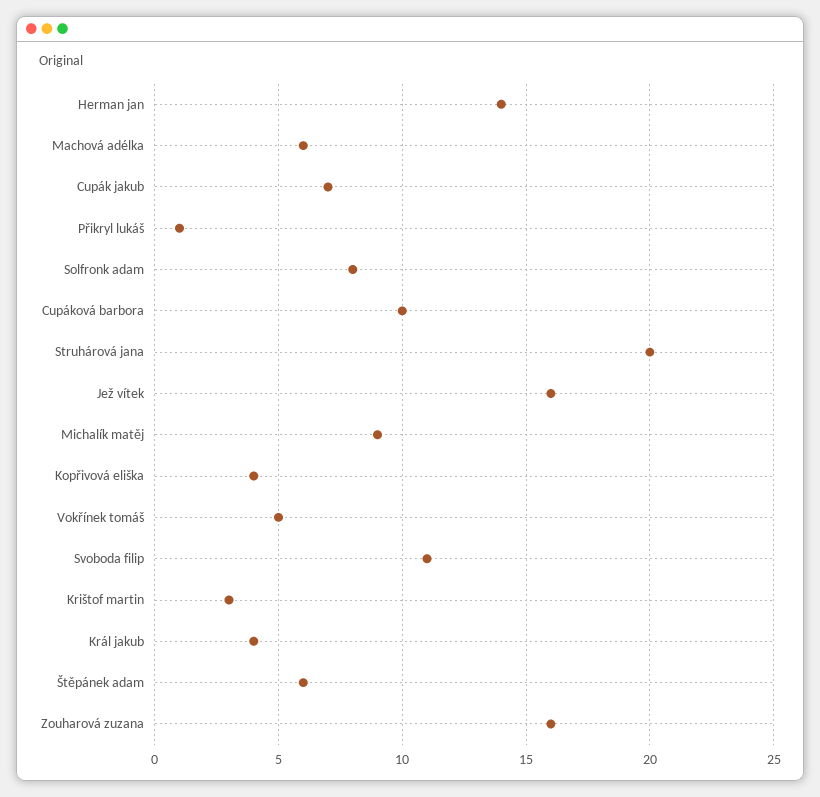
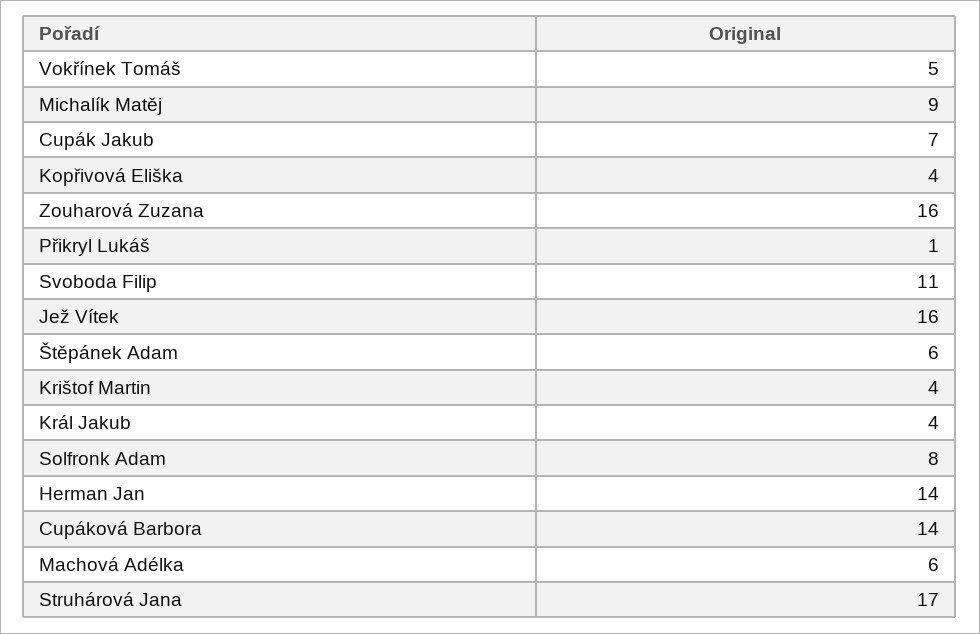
Cupáková barbora: 10 -> 14
Struhárová jana: 20 -> 17
Krištof martin: 3 -> 4

